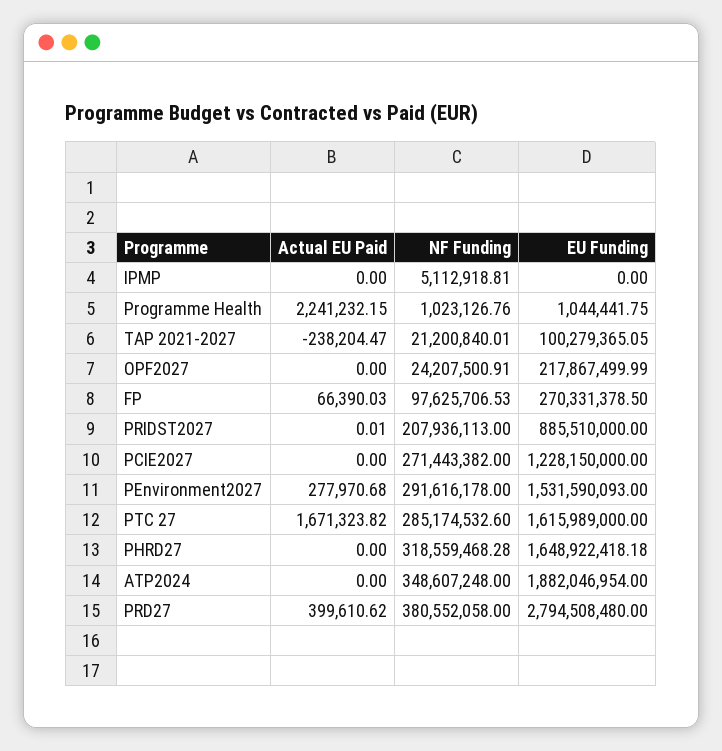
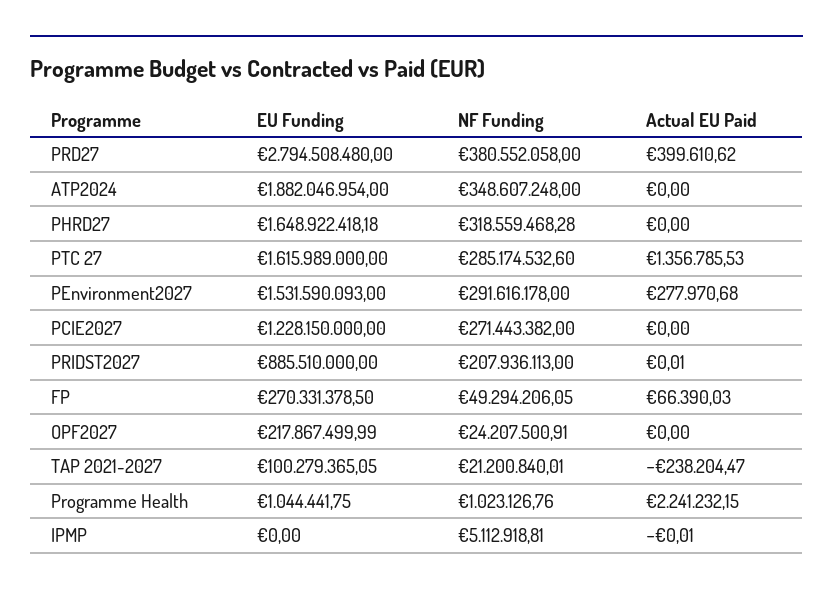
Actual EU Paid, IPMP: 0 -> -0.01
NF Funding, FP: 97625706.53 -> 49294206.05
Actual EU Paid, PTC 27: 1671323.82 -> 1356785.53

